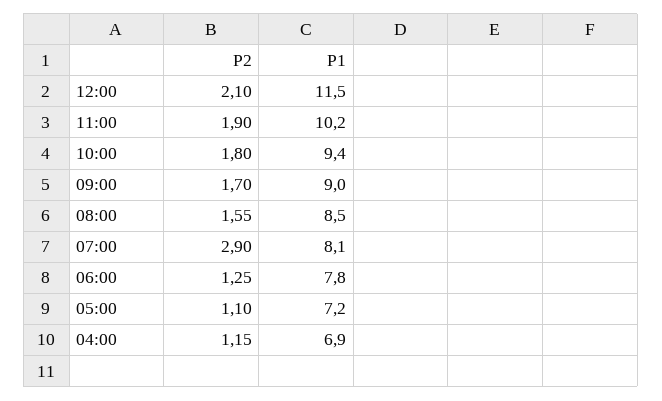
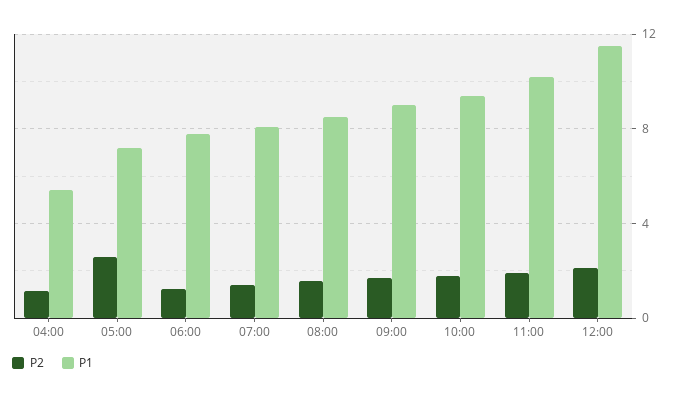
P2, 07:00: 2.9 -> 1.5
P2, 05:00: 1.1 -> 2.5
P1, 04:00: 6.9 -> 5.5

